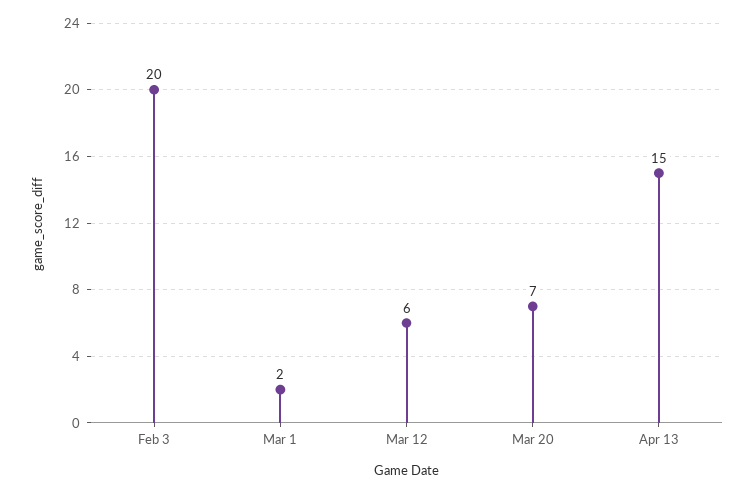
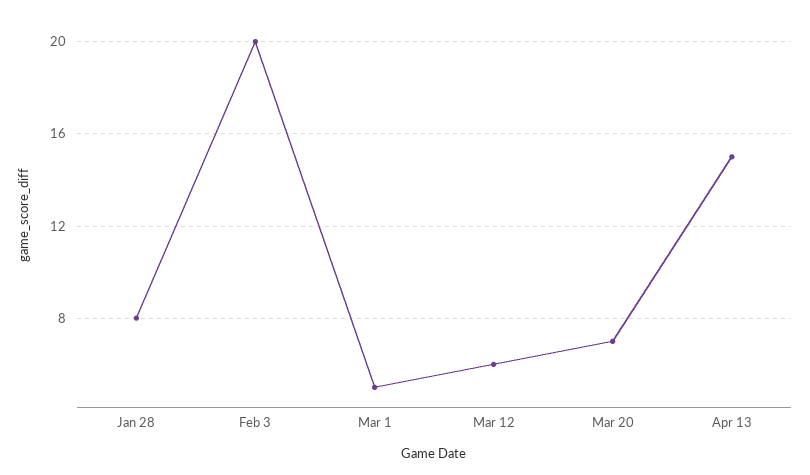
Mar 1: 2 -> 5
Jan 28: none -> 8

